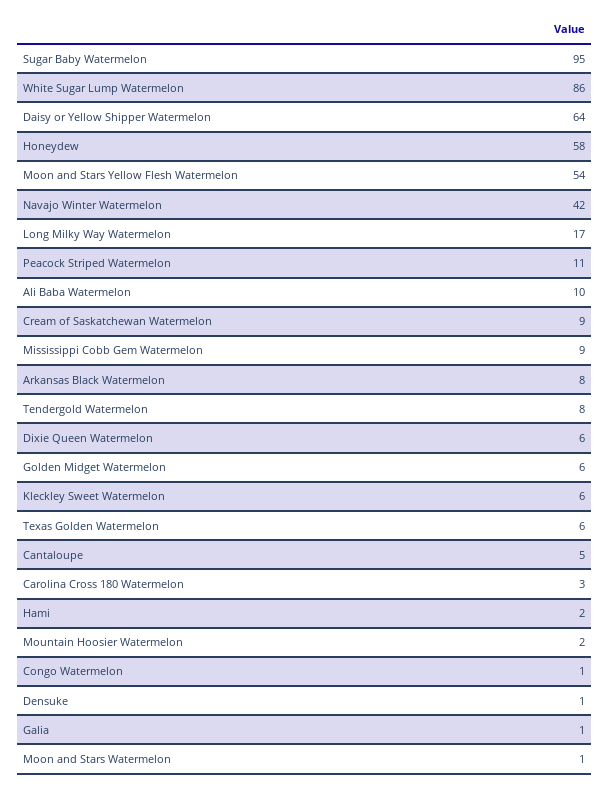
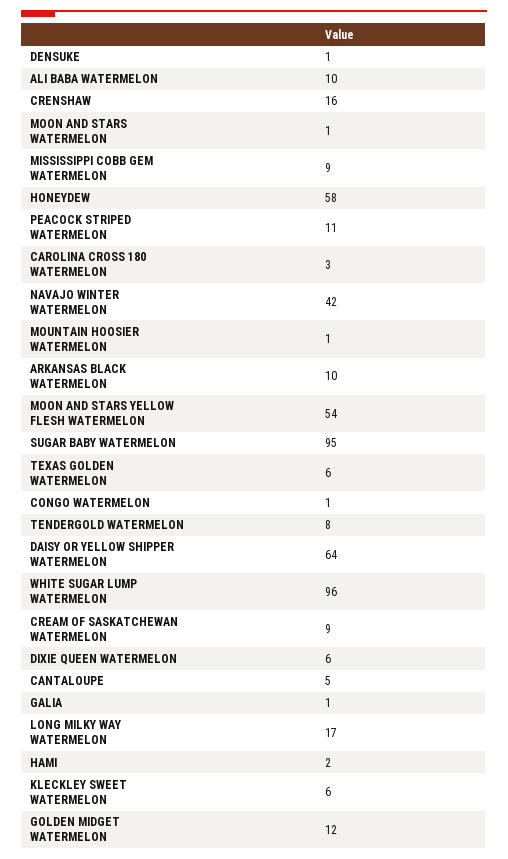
White Sugar Lump Watermelon: 86 -> 96
Arkansas Black Watermelon: 8 -> 10
Golden Midget Watermelon: 6 -> 12
Mountain Hoosier Watermelon: 2 -> 1
CRENSHAW: none -> 16

